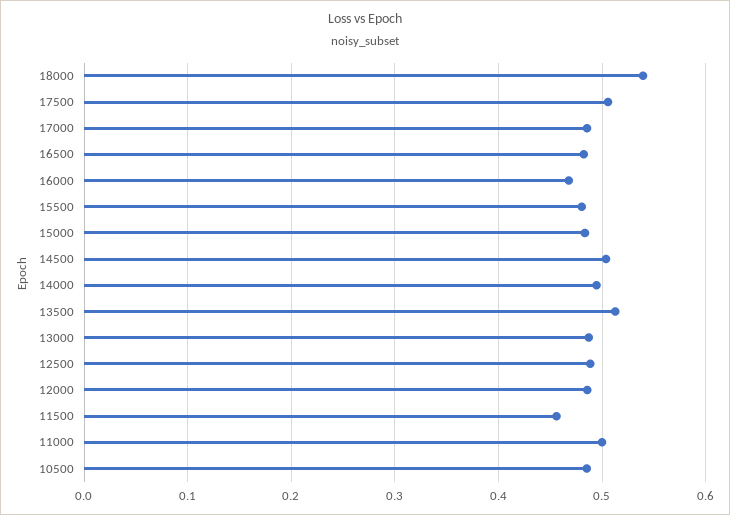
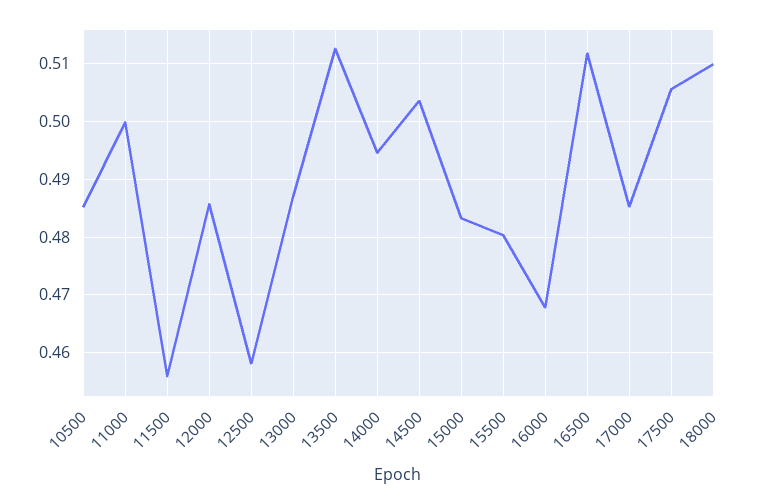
18000: 0.54 -> 0.51
16500: 0.48 -> 0.512
12500: 0.49 -> 0.458

